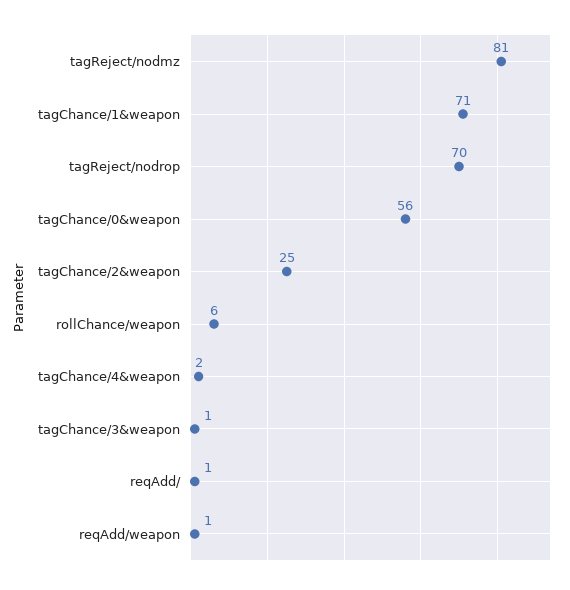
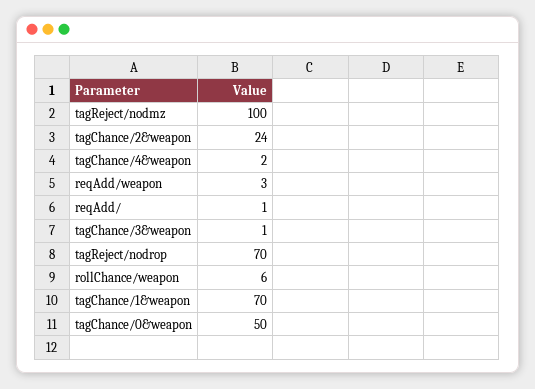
tagReject/nodmz: 81 -> 100
tagChance/1&weapon: 71 -> 70
tagChance/0&weapon: 56 -> 50
tagChance/2&weapon: 25 -> 24
reqAdd/weapon: 1 -> 3

